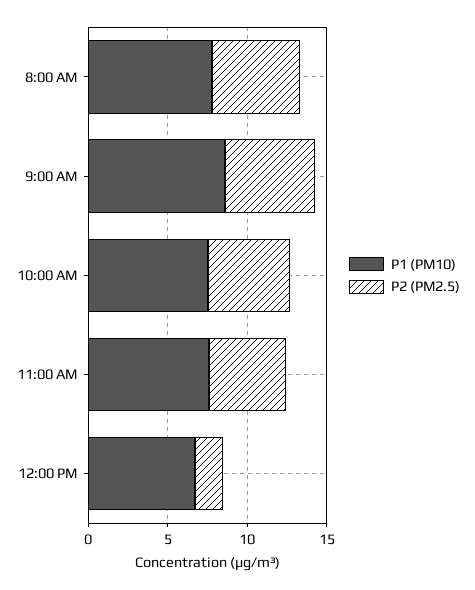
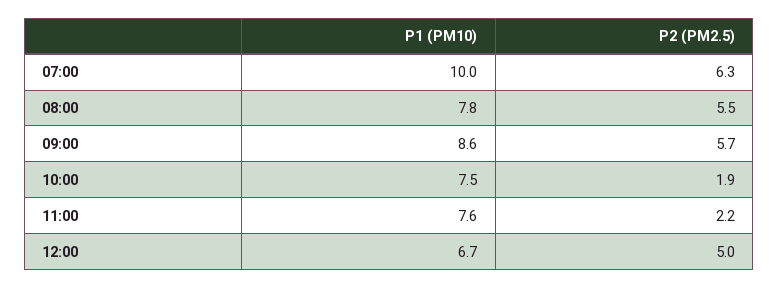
P2 (PM2.5), 10:00 AM: 5 -> 1.9
P2 (PM2.5), 11:00 AM: 5 -> 2.2
P2 (PM2.5), 12:00 PM: 2 -> 5
P1 (PM10), 07:00: none -> 10
P2 (PM2.5), 07:00: none -> 6.3

